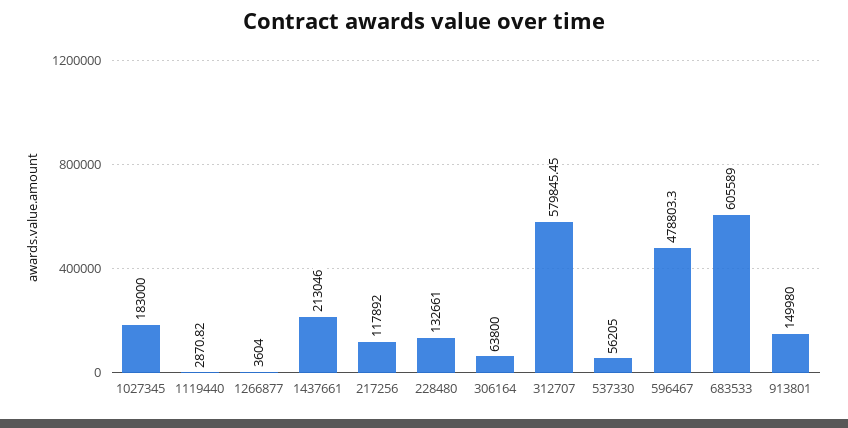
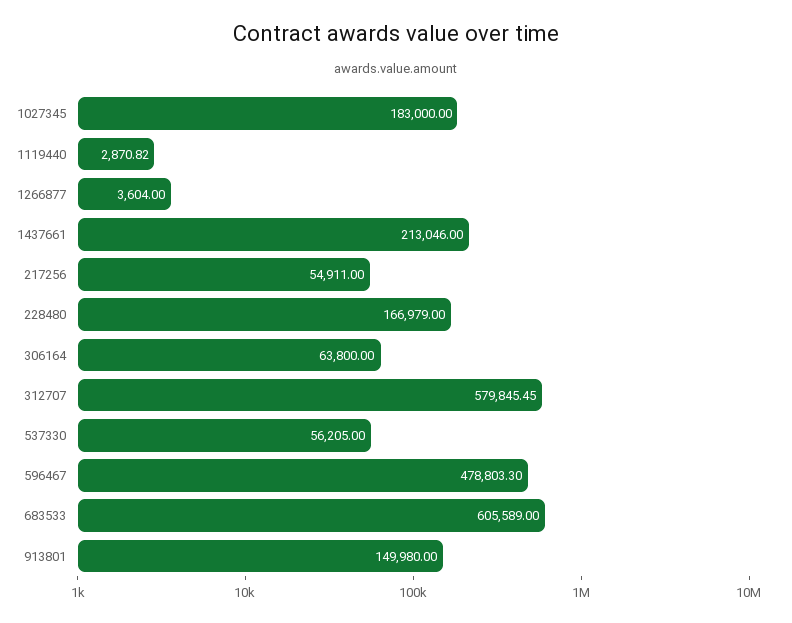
217256: 117892 -> 54911
228480: 132661 -> 166979

